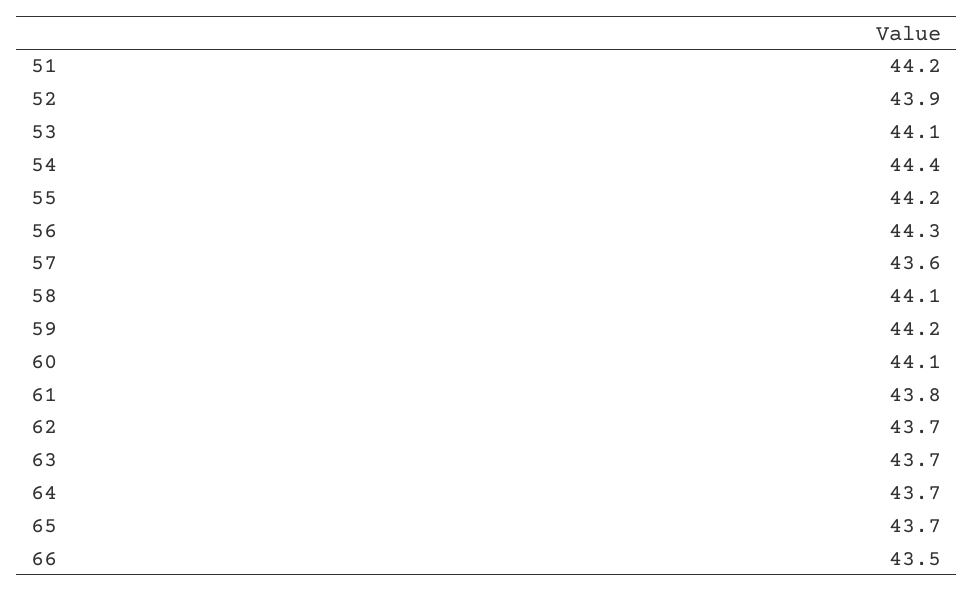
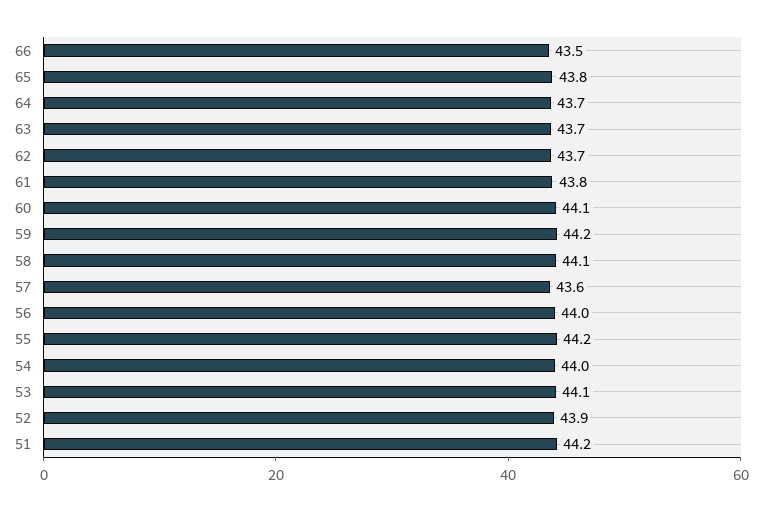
54: 44.4 -> 44
56: 44.3 -> 44
65: 43.7 -> 43.8

